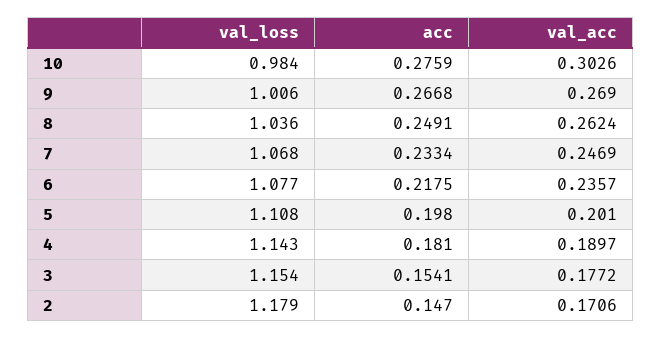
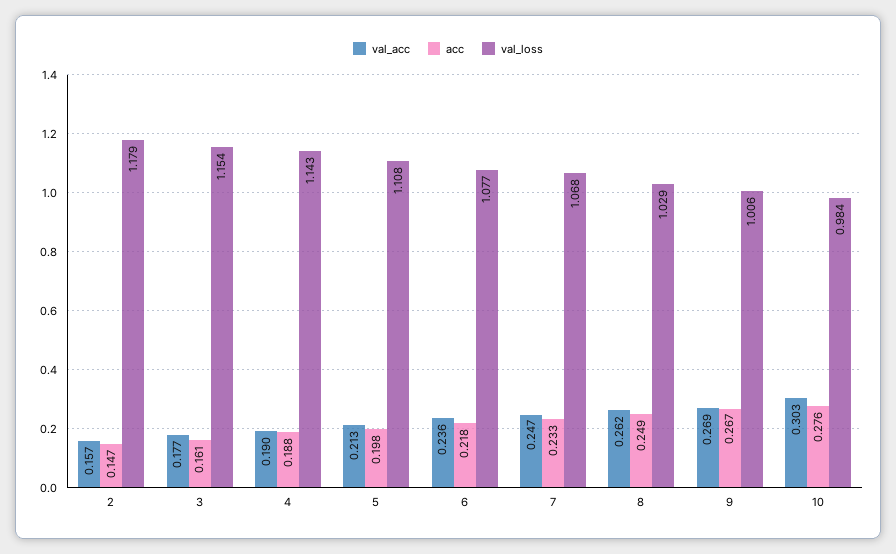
val_loss, 8: 1.036 -> 1.029
val_acc, 5: 0.201 -> 0.213
acc, 4: 0.181 -> 0.188
acc, 3: 0.1541 -> 0.161
val_acc, 2: 0.1706 -> 0.157

